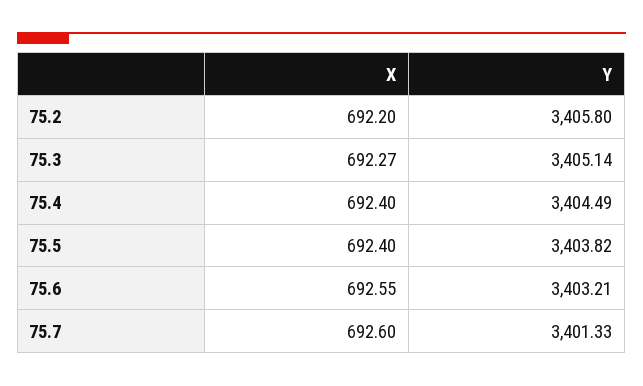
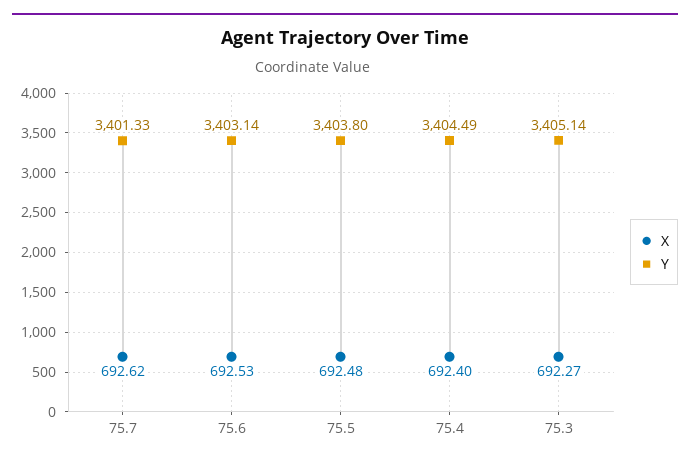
X, 75.2: 692.2 -> none
Y, 75.2: 3405.8 -> none
X, 75.5: 692.4 -> 692.48
Y, 75.5: 3403.82 -> 3403.8
X, 75.6: 692.55 -> 692.53
Y, 75.6: 3403.21 -> 3403.14
X, 75.7: 692.6 -> 692.62

